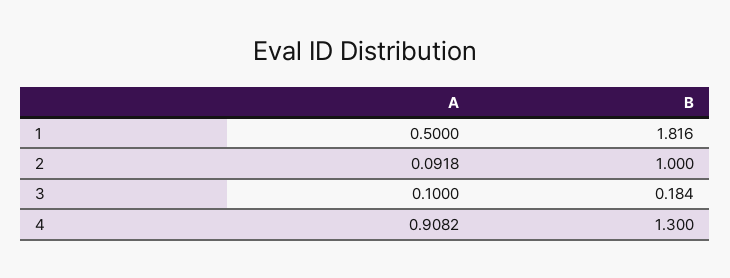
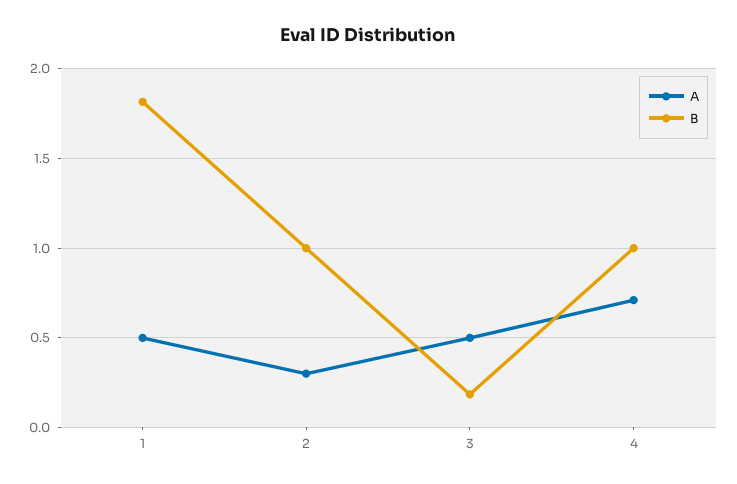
A, 2: 0.0918 -> 0.3
A, 3: 0.1 -> 0.5
A, 4: 0.9082 -> 0.7
B, 4: 1.3 -> 1

